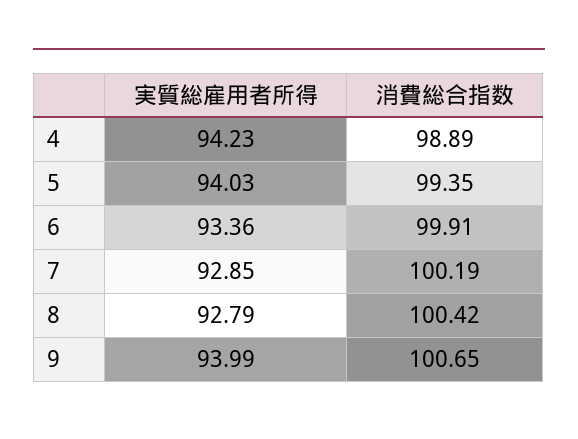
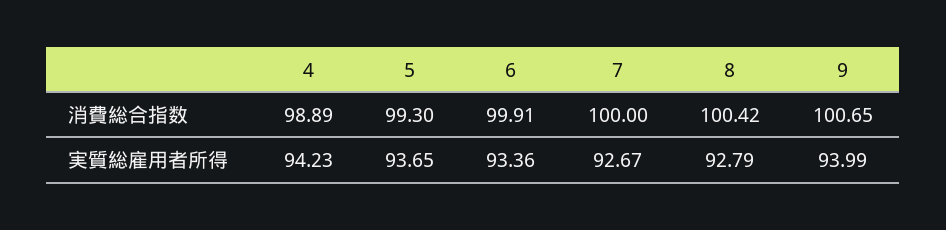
実質総雇用者所得, 5: 94.03 -> 93.65
消費総合指数, 5: 99.35 -> 99.3
実質総雇用者所得, 7: 92.85 -> 92.67
消費総合指数, 7: 100.19 -> 100

